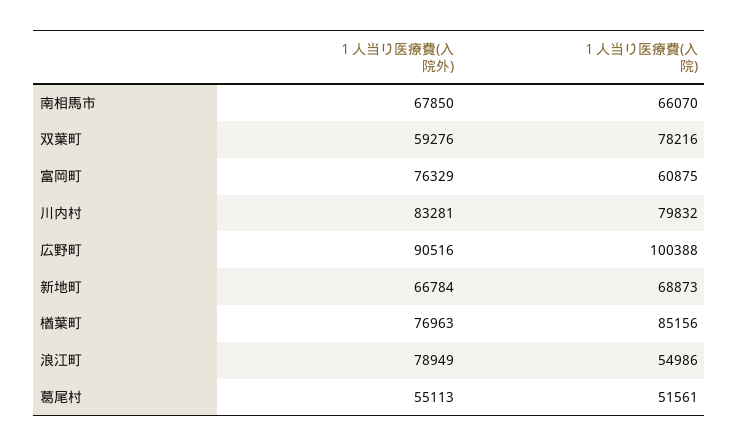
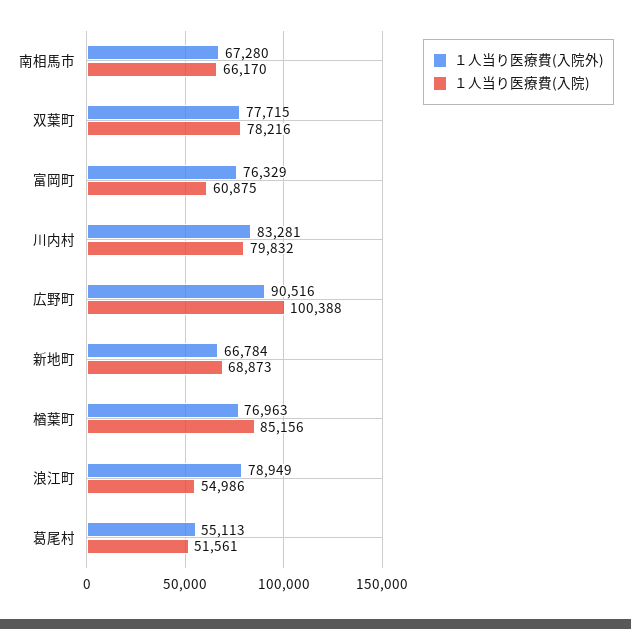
１人当り医療費(入院外), 南相馬市: 67850 -> 67280
１人当り医療費(入院), 南相馬市: 66070 -> 66170
１人当り医療費(入院外), 双葉町: 59276 -> 77715

